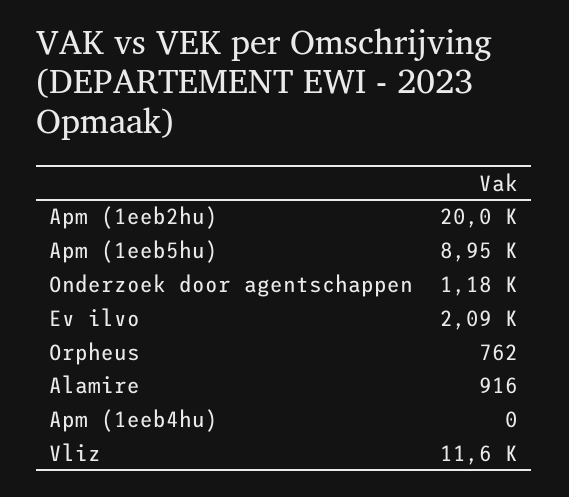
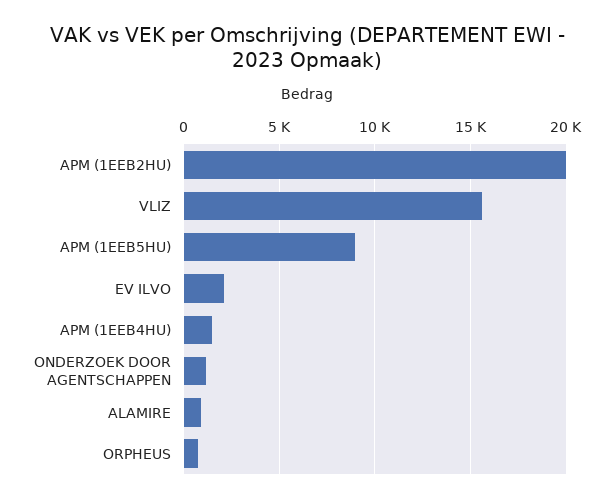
Apm (1eeb4hu): 0 -> 1500
Vliz: 11600 -> 15500

